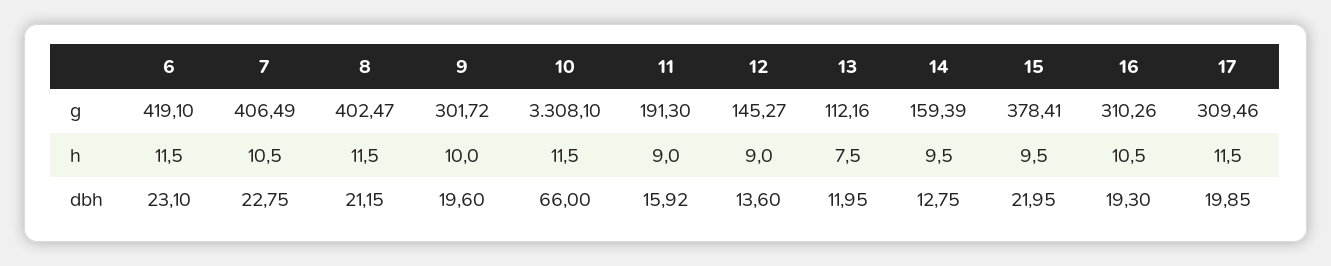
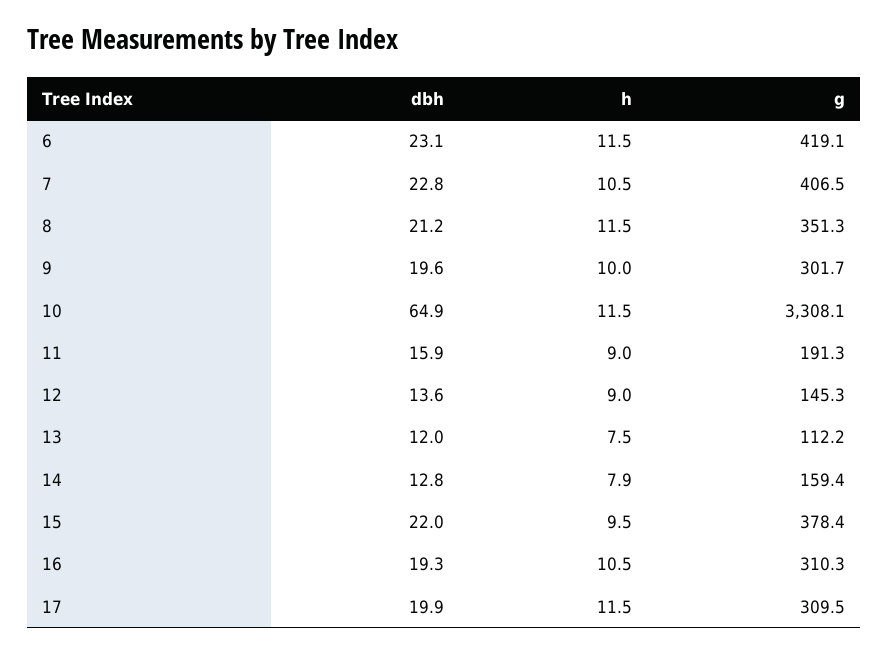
8, g: 402.47 -> 351.3
14, h: 9.5 -> 7.9
10, dbh: 66 -> 64.9

